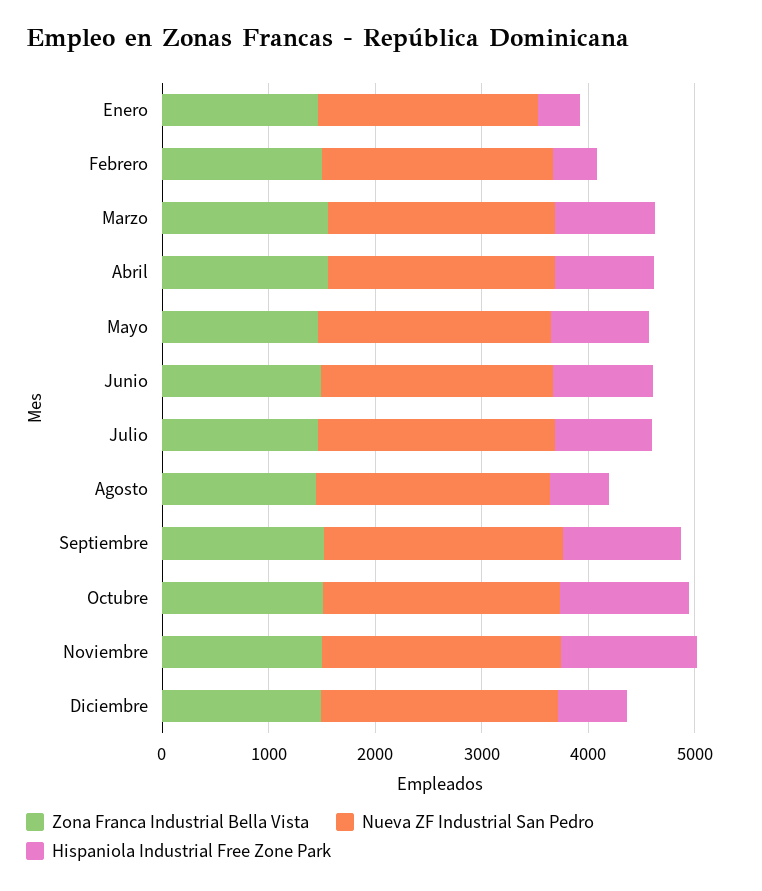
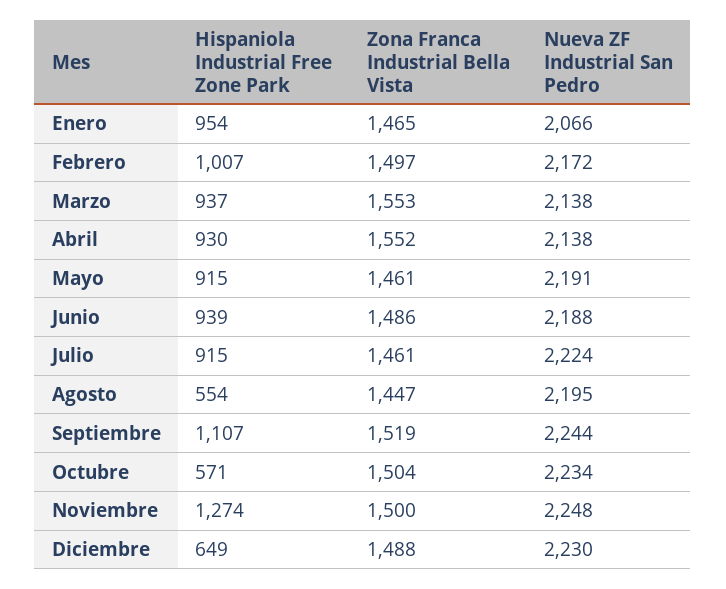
Hispaniola Industrial Free Zone Park, Enero: 400 -> 954
Hispaniola Industrial Free Zone Park, Febrero: 400 -> 1007
Hispaniola Industrial Free Zone Park, Octubre: 1200 -> 571

